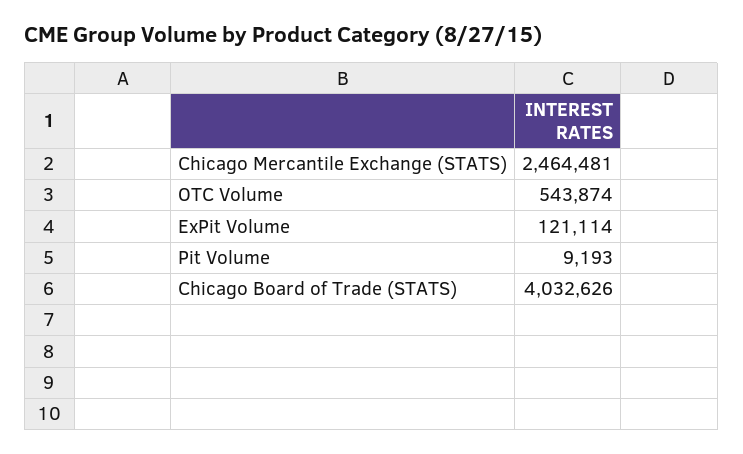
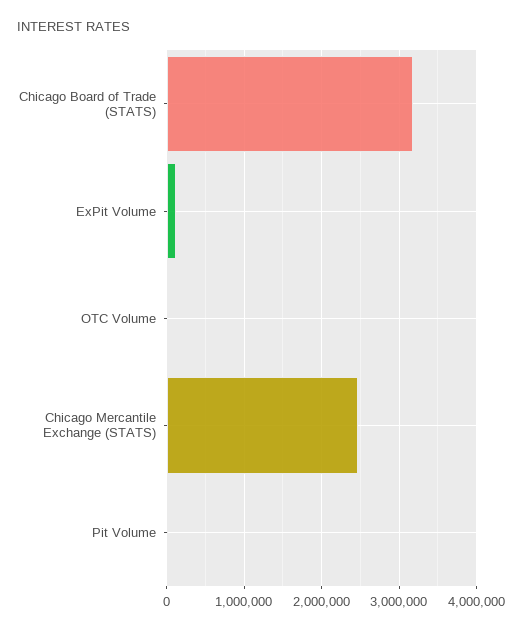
OTC Volume: 543874 -> 0
Chicago Board of Trade (STATS): 4032626 -> 3200000

